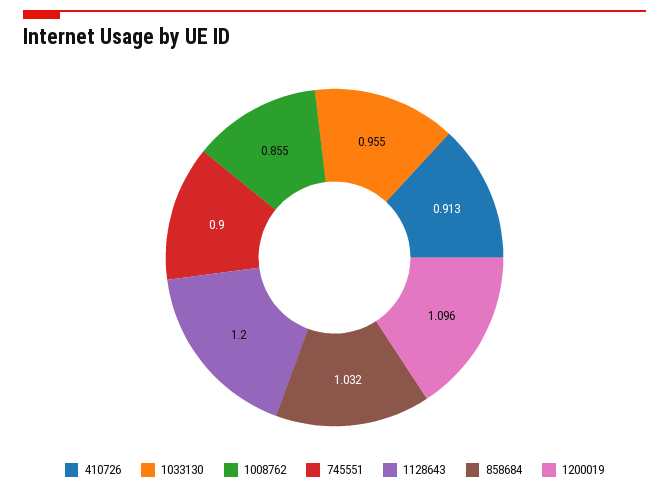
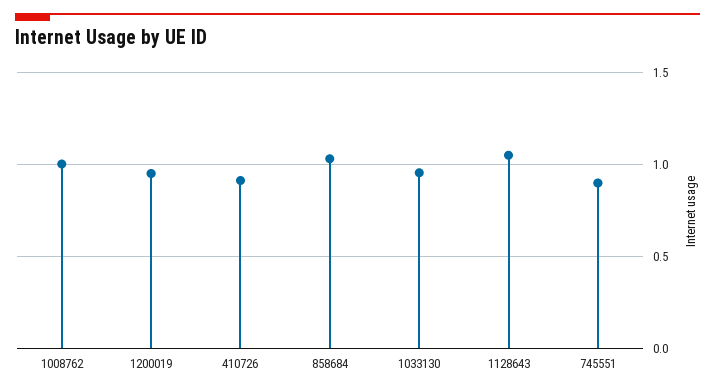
1008762: 0.855 -> 1
1128643: 1.2 -> 1.05
1200019: 1.096 -> 0.95

